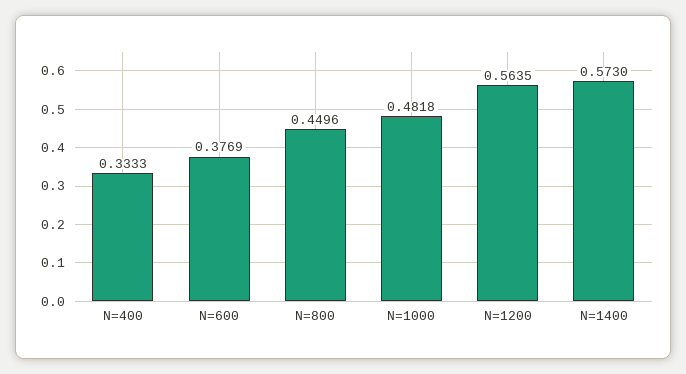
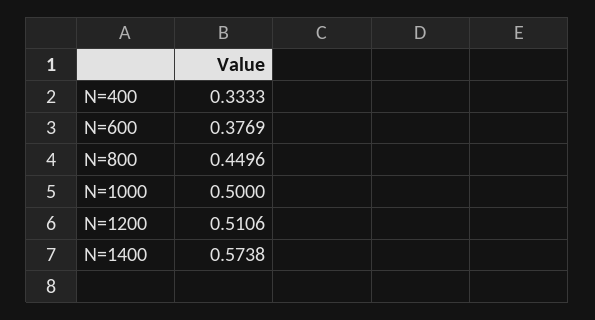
N=1000: 0.4818 -> 0.5
N=1200: 0.5635 -> 0.5106
N=1400: 0.573 -> 0.5738

